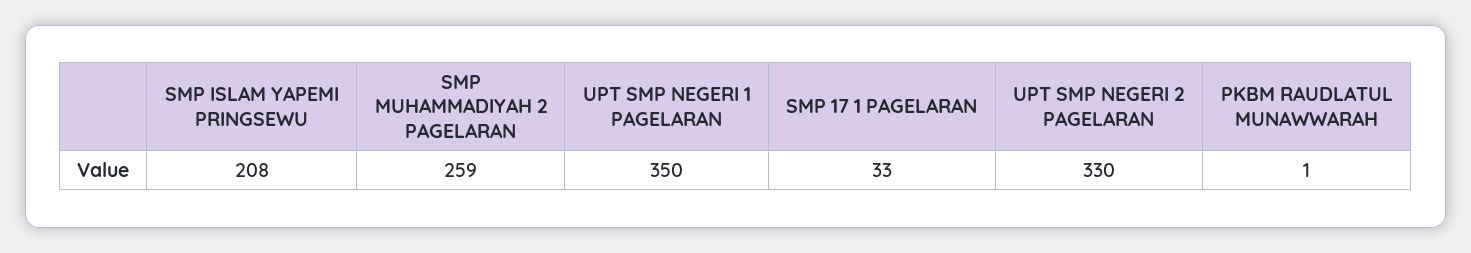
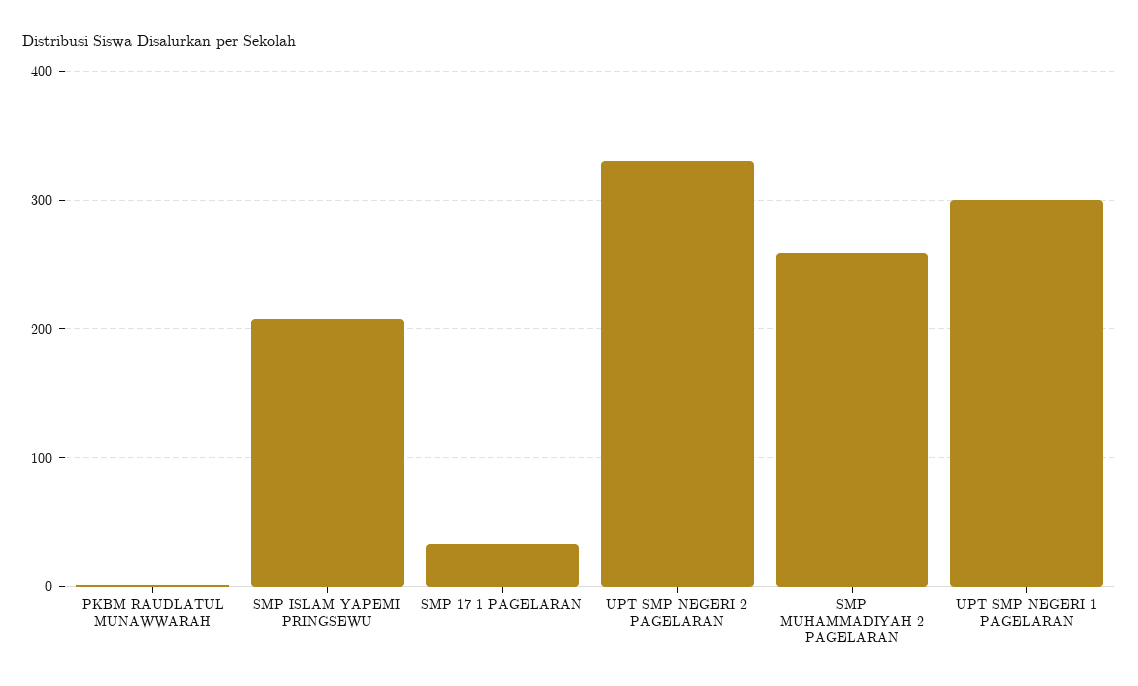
UPT SMP NEGERI 1 PAGELARAN: 350 -> 300

